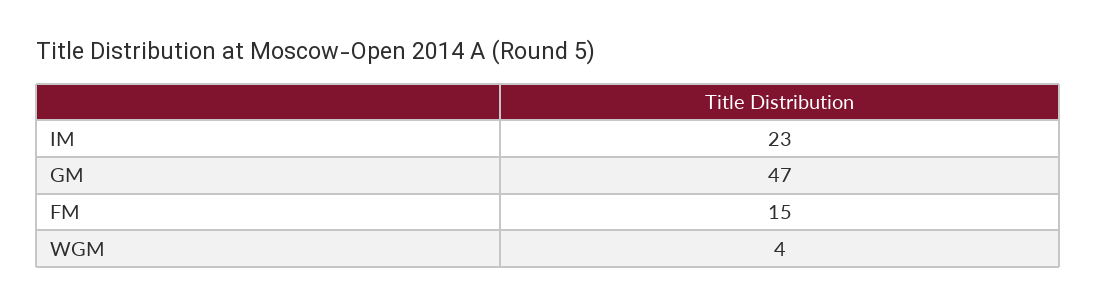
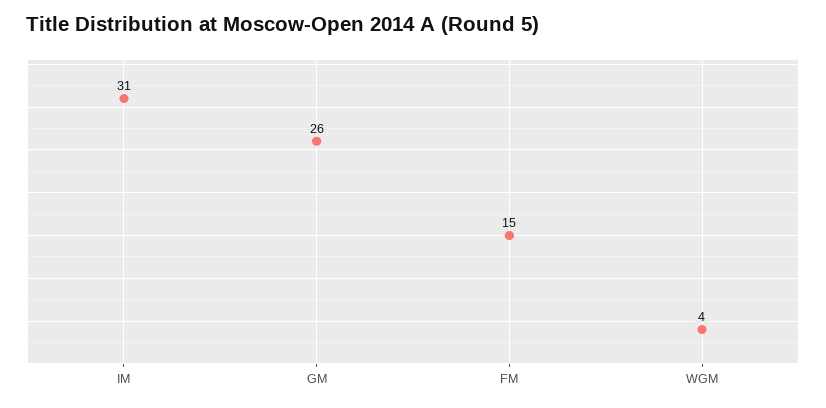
IM: 23 -> 31
GM: 47 -> 26

